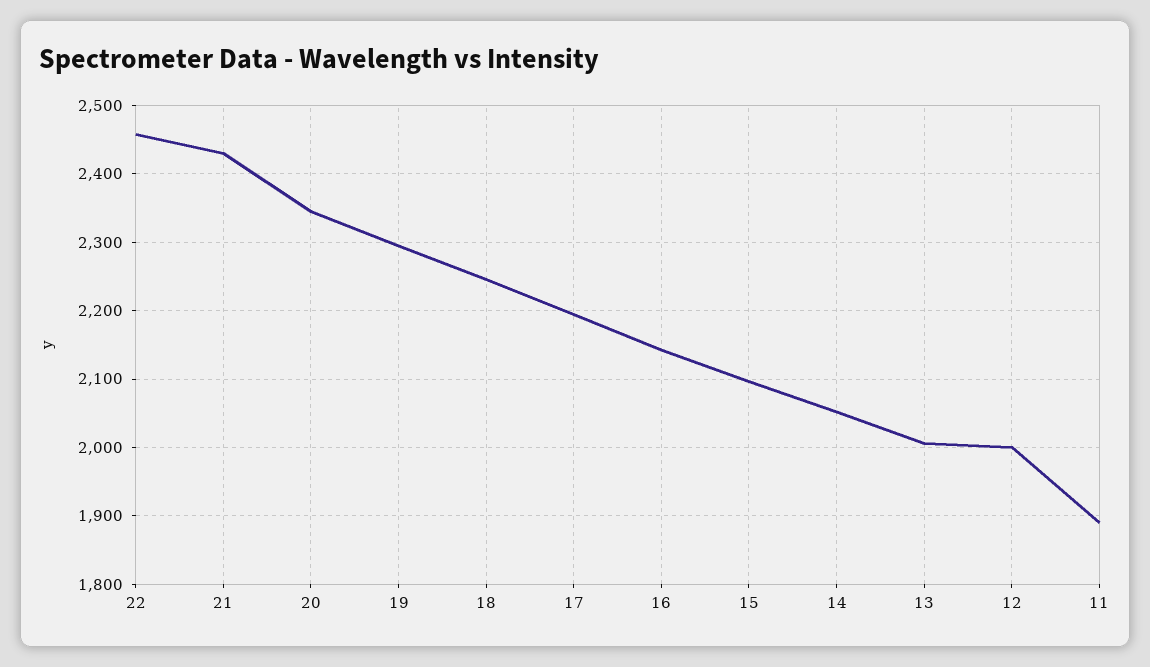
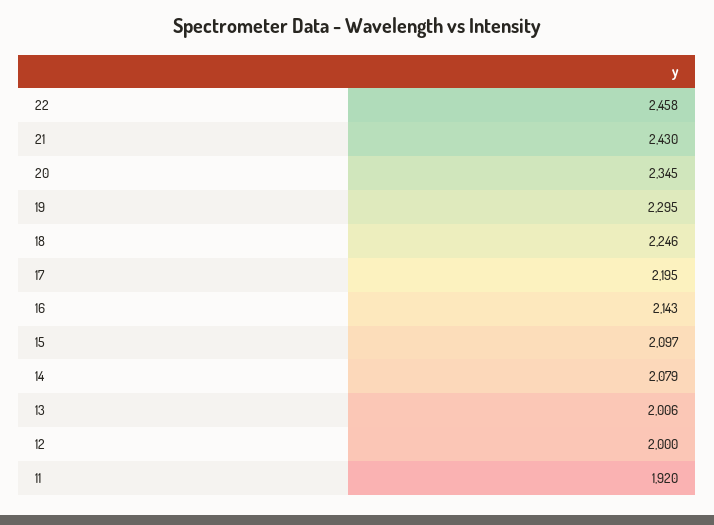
14: 2050 -> 2079
11: 1890 -> 1920

